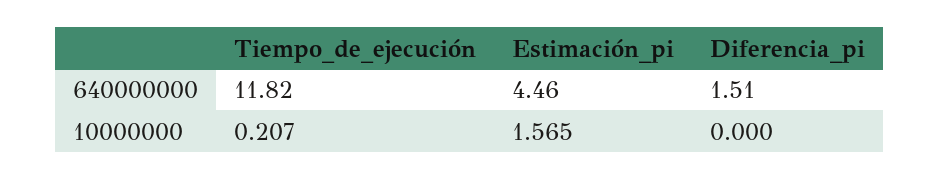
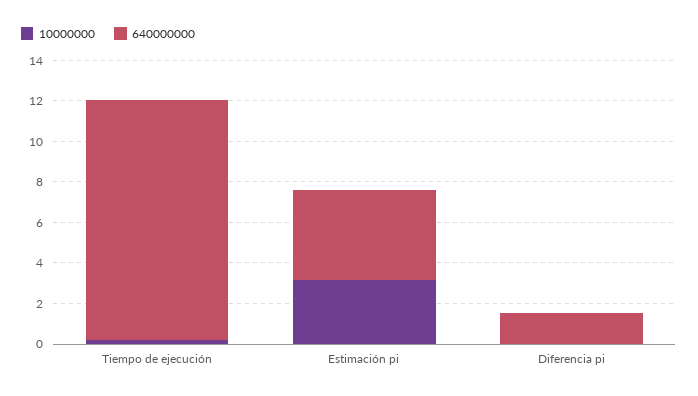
10000000, Estimación_pi: 1.565 -> 3

